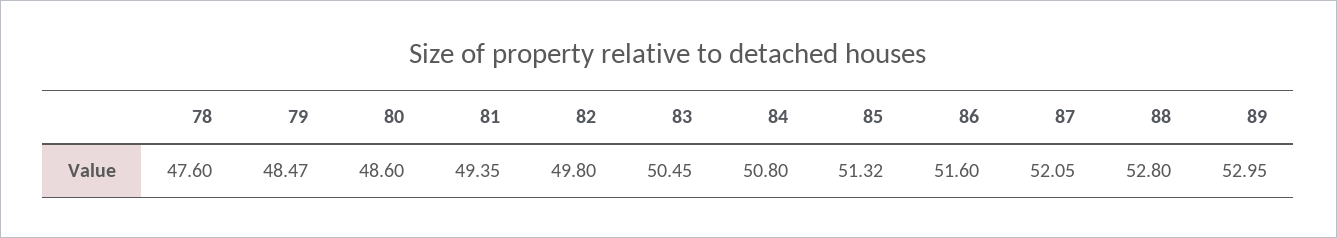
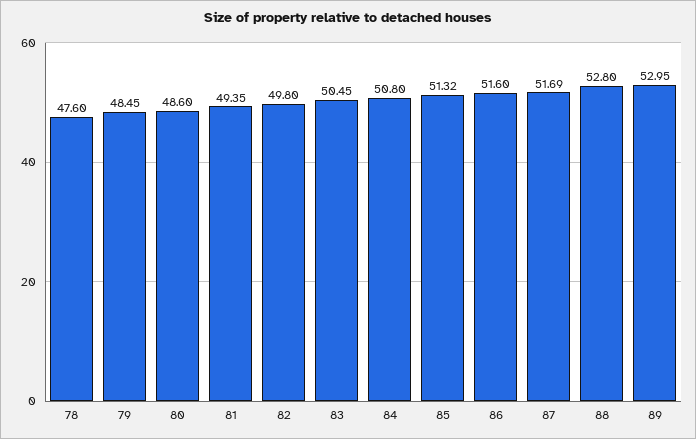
79: 48.47 -> 48.45
87: 52.05 -> 51.69

